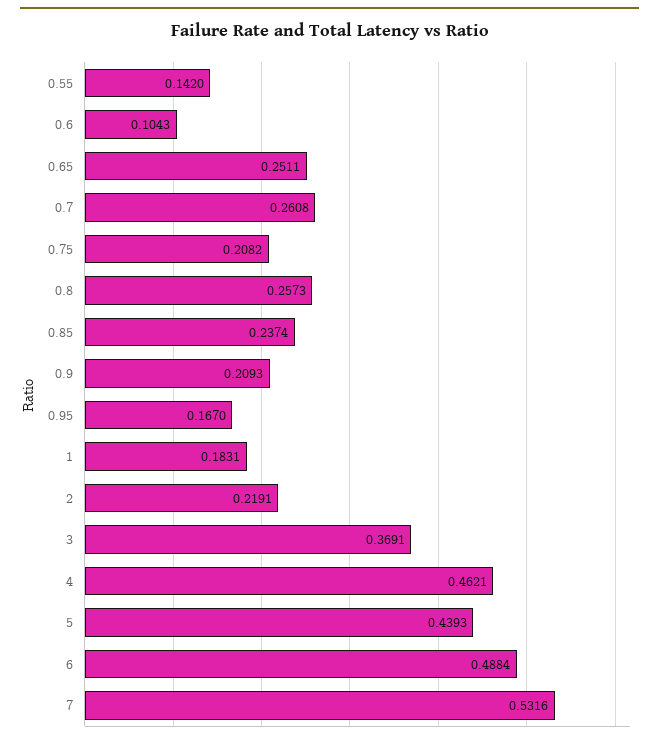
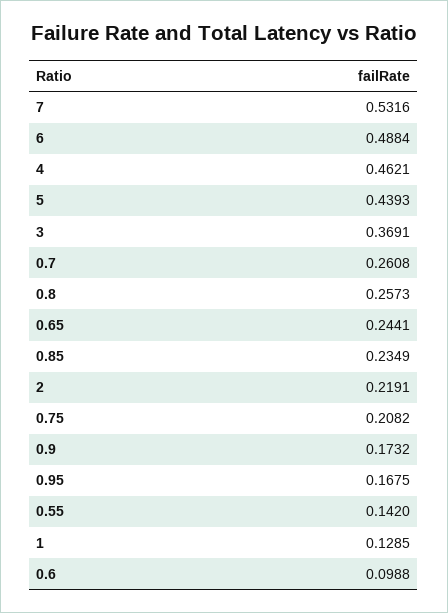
0.6: 0.1043 -> 0.0988
0.65: 0.2511 -> 0.2441
0.85: 0.2374 -> 0.2349
0.9: 0.2093 -> 0.1732
0.95: 0.167 -> 0.1675
1: 0.1831 -> 0.1285

